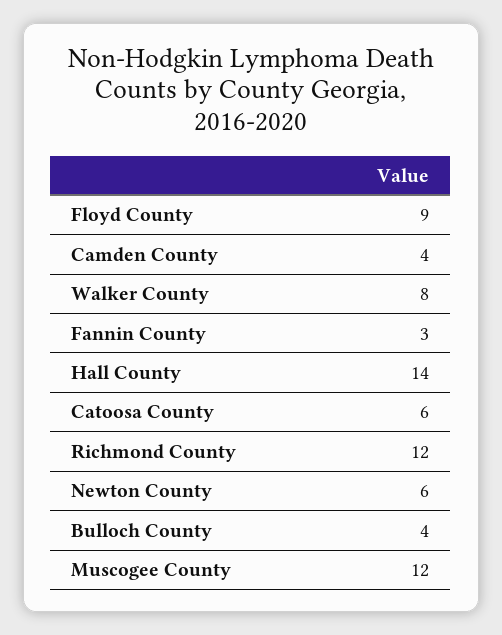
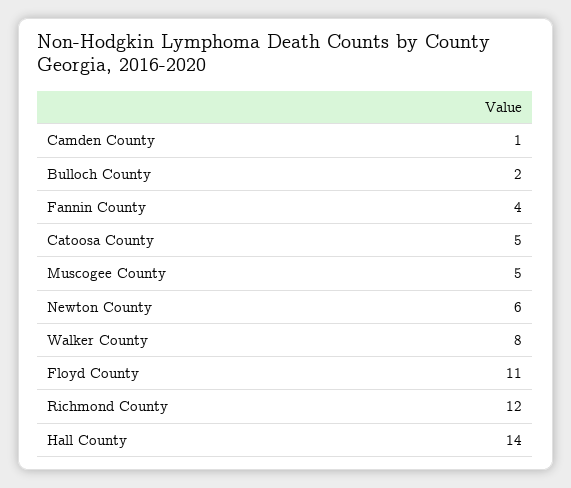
Floyd County: 9 -> 11
Camden County: 4 -> 1
Fannin County: 3 -> 4
Catoosa County: 6 -> 5
Bulloch County: 4 -> 2
Muscogee County: 12 -> 5

